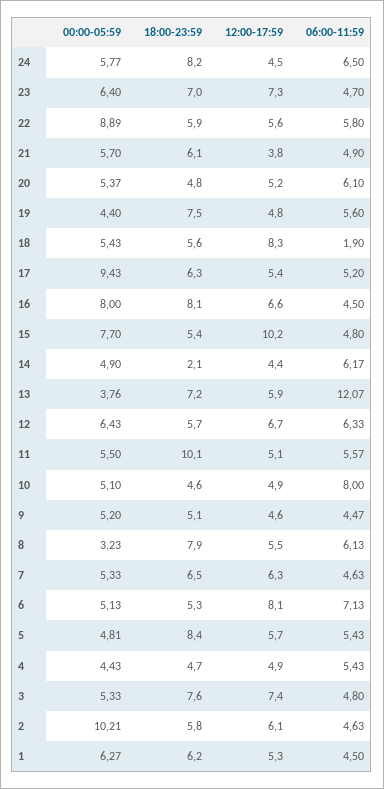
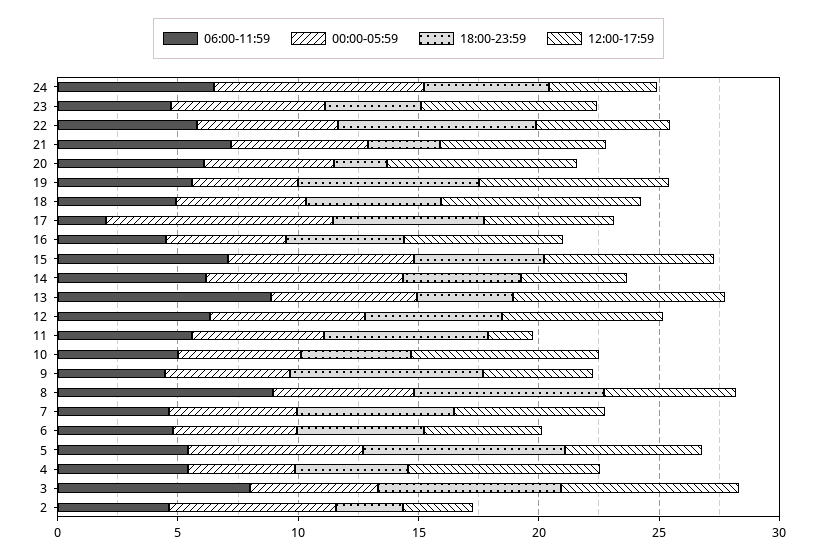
00:00-05:59, 24: 5.77 -> 9
18:00-23:59, 24: 8.2 -> 5
18:00-23:59, 23: 7 -> 4
00:00-05:59, 22: 8.89 -> 6
18:00-23:59, 22: 5.9 -> 8
18:00-23:59, 21: 6.1 -> 3
12:00-17:59, 21: 3.8 -> 7
06:00-11:59, 21: 4.9 -> 7
18:00-23:59, 20: 4.8 -> 2
12:00-17:59, 20: 5.2 -> 8
12:00-17:59, 19: 4.8 -> 8
06:00-11:59, 18: 1.9 -> 5
06:00-11:59, 17: 5.2 -> 2
00:00-05:59, 16: 8 -> 5
18:00-23:59, 16: 8.1 -> 5
12:00-17:59, 15: 10.2 -> 7
06:00-11:59, 15: 4.8 -> 7
00:00-05:59, 14: 4.9 -> 8
18:00-23:59, 14: 2.1 -> 5
00:00-05:59, 13: 3.76 -> 6
18:00-23:59, 13: 7.2 -> 4
12:00-17:59, 13: 5.9 -> 9
06:00-11:59, 13: 12.07 -> 9
18:00-23:59, 11: 10.1 -> 7
12:00-17:59, 11: 5.1 -> 2
12:00-17:59, 10: 4.9 -> 8
06:00-11:59, 10: 8 -> 5
18:00-23:59, 9: 5.1 -> 8
00:00-05:59, 8: 3.23 -> 6
06:00-11:59, 8: 6.13 -> 9
12:00-17:59, 6: 8.1 -> 5
06:00-11:59, 6: 7.13 -> 5
00:00-05:59, 5: 4.81 -> 7
12:00-17:59, 4: 4.9 -> 8
06:00-11:59, 3: 4.8 -> 8
00:00-05:59, 2: 10.21 -> 7
18:00-23:59, 2: 5.8 -> 3
12:00-17:59, 2: 6.1 -> 3
00:00-05:59, 1: 6.27 -> none
18:00-23:59, 1: 6.2 -> none
12:00-17:59, 1: 5.3 -> none
06:00-11:59, 1: 4.5 -> none

